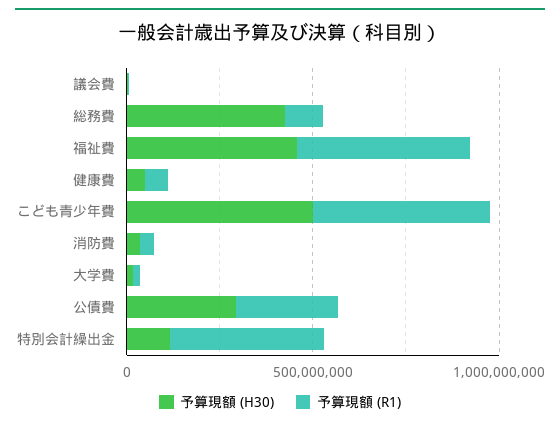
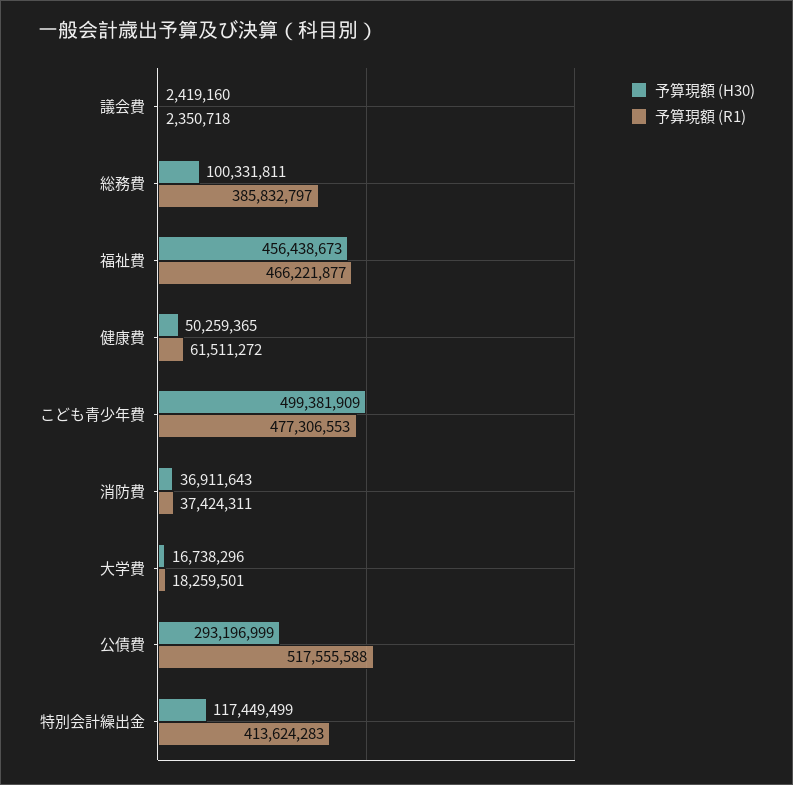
予算現額 (H30), 総務費: 400000000 -> 100331811
予算現額 (R1), 総務費: 100000000 -> 385832797
予算現額 (R1), 公債費: 300000000 -> 517555588

